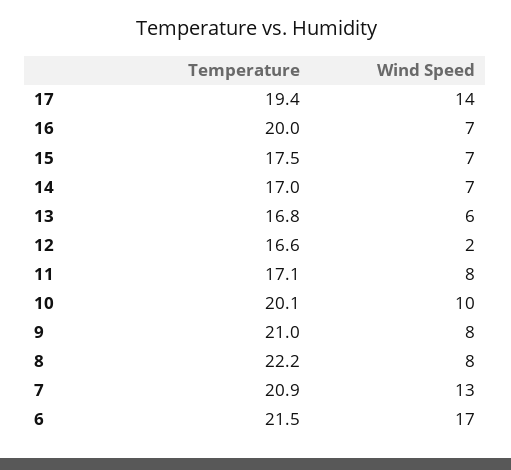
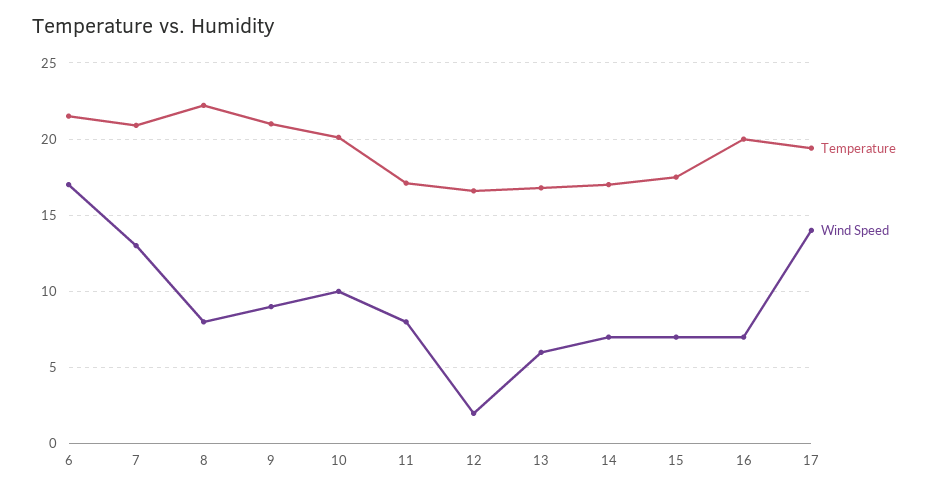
Wind Speed, 9: 8 -> 9

